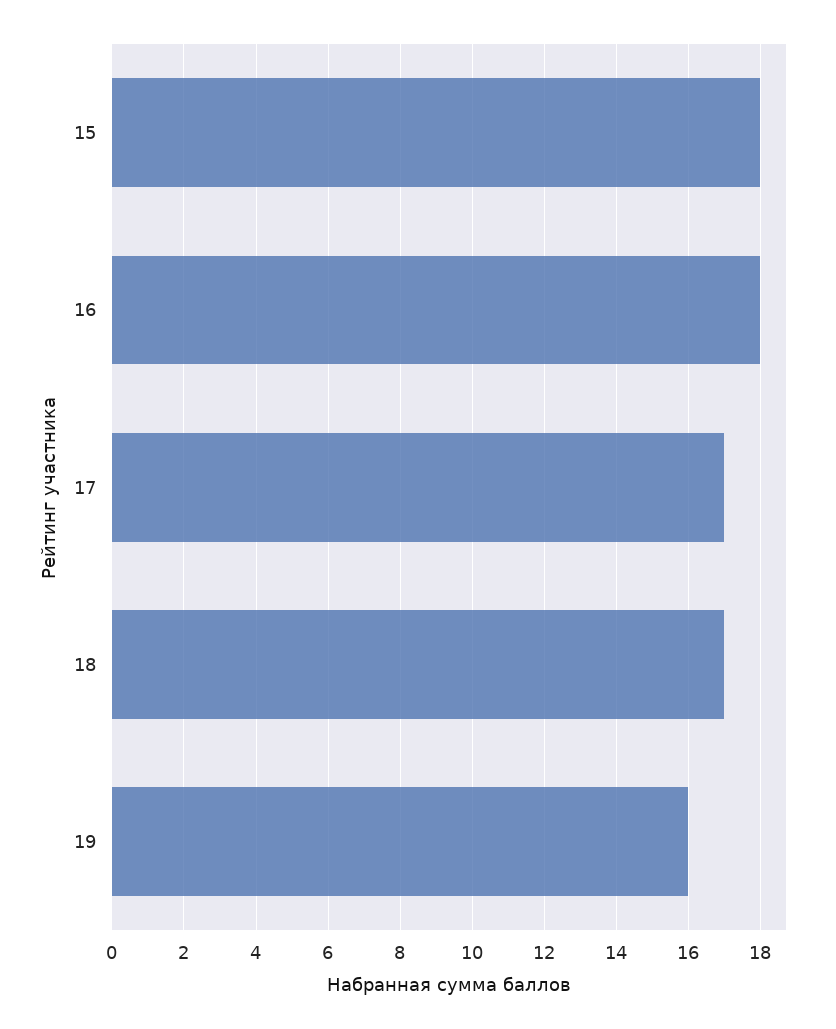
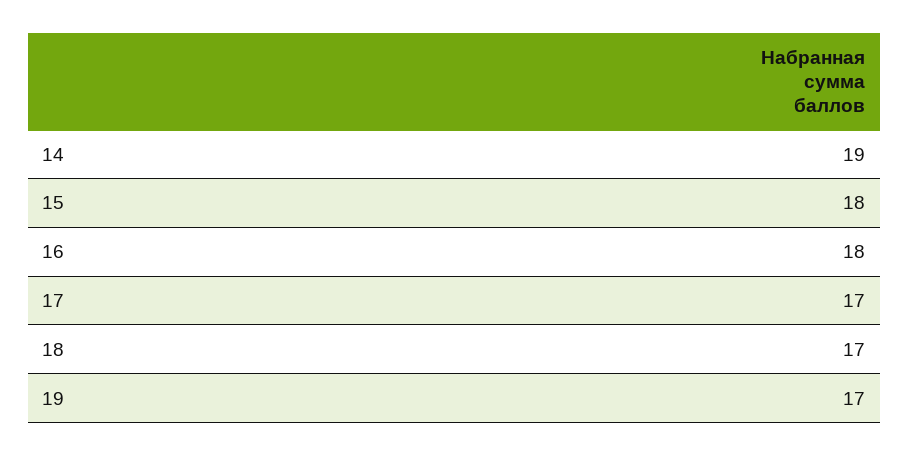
19: 16 -> 17
14: none -> 19

